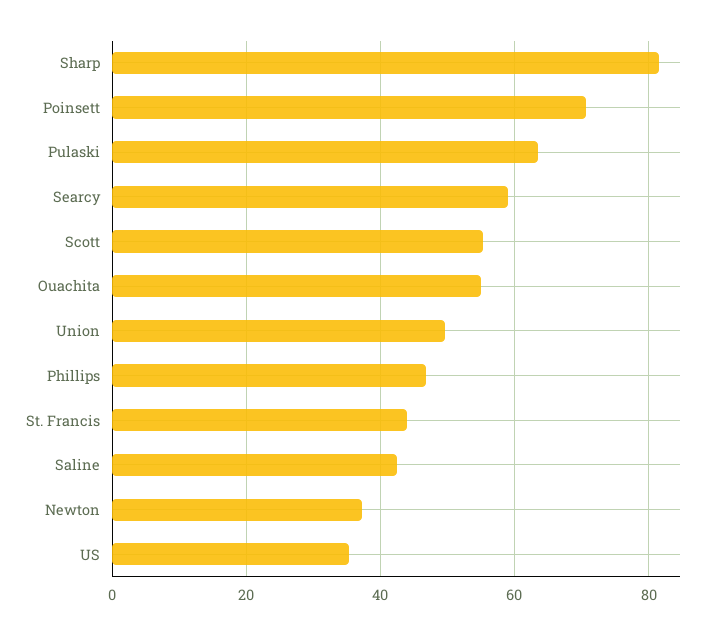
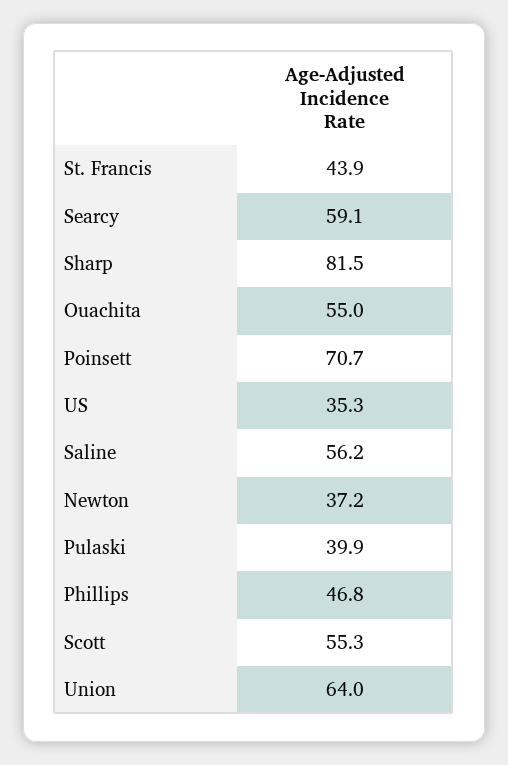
Pulaski: 64 -> 39.9
Union: 50 -> 64
Saline: 42 -> 56.2

